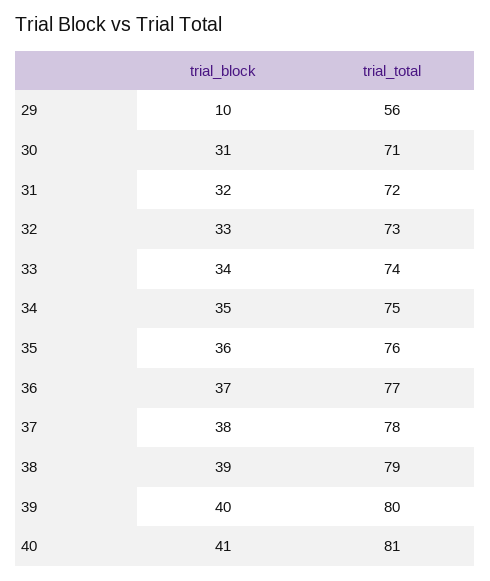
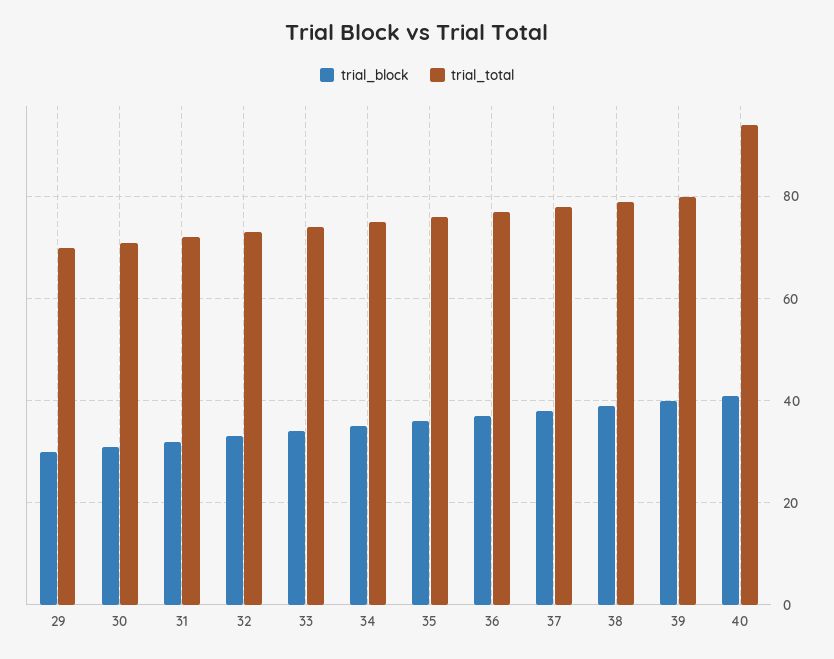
trial_block, 29: 10 -> 30
trial_total, 29: 56 -> 70
trial_total, 40: 81 -> 95

